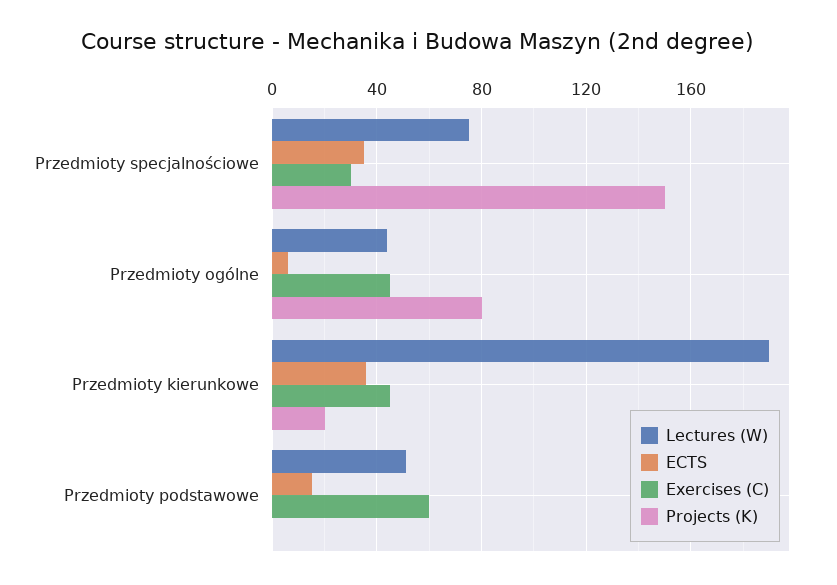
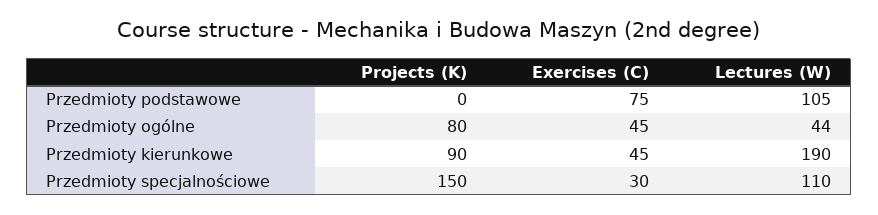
Lectures (W), Przedmioty specjalnościowe: 75 -> 110
ECTS, Przedmioty specjalnościowe: 35 -> none
ECTS, Przedmioty ogólne: 5 -> none
ECTS, Przedmioty kierunkowe: 35 -> none
Projects (K), Przedmioty kierunkowe: 20 -> 90
Lectures (W), Przedmioty podstawowe: 50 -> 105
ECTS, Przedmioty podstawowe: 15 -> none
Exercises (C), Przedmioty podstawowe: 60 -> 75

